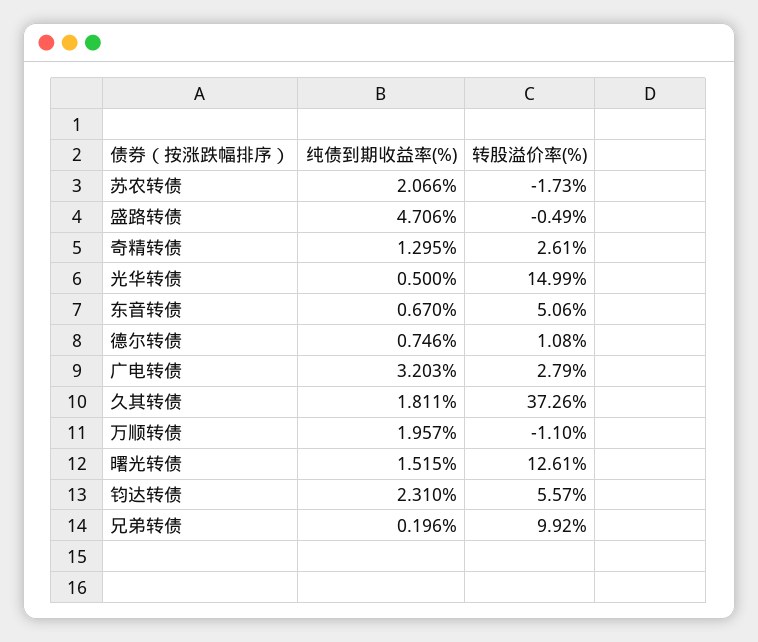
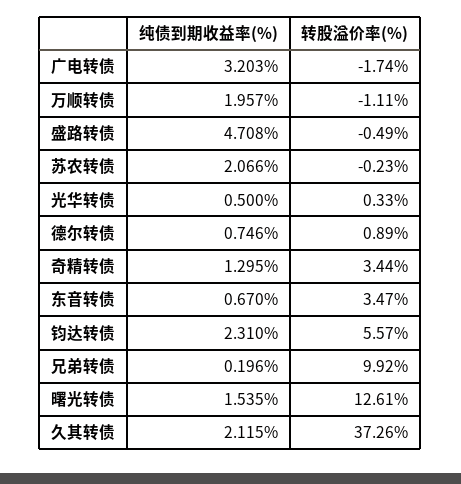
转股溢价率(%), 苏农转债: -1.73 -> -0.23
纯债到期收益率(%), 盛路转债: 4.706 -> 4.708
转股溢价率(%), 奇精转债: 2.61 -> 3.44
转股溢价率(%), 光华转债: 14.99 -> 0.33
转股溢价率(%), 东音转债: 5.06 -> 3.47
转股溢价率(%), 德尔转债: 1.08 -> 0.89
转股溢价率(%), 广电转债: 2.79 -> -1.74
纯债到期收益率(%), 久其转债: 1.811 -> 2.115
转股溢价率(%), 万顺转债: -1.1 -> -1.11
纯债到期收益率(%), 曙光转债: 1.515 -> 1.535

